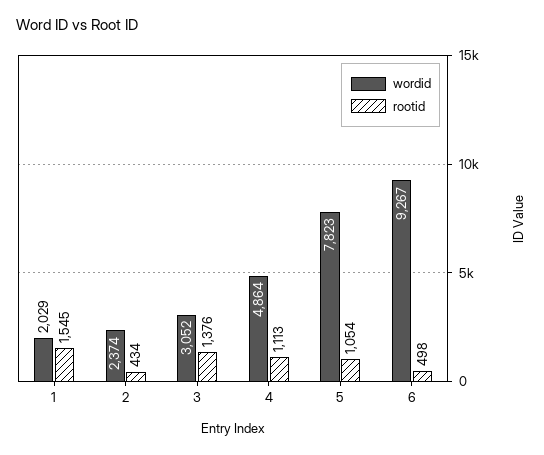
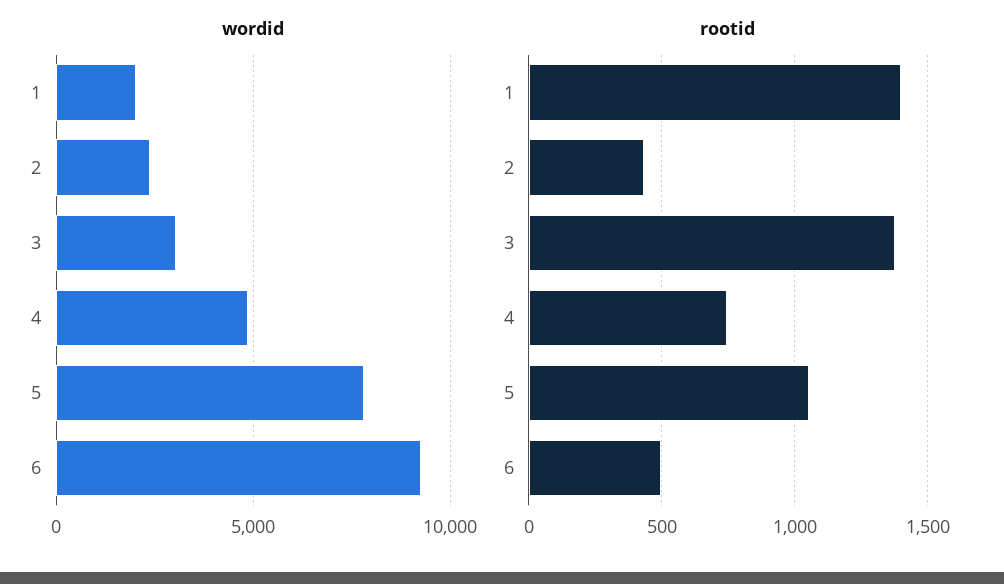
rootid, 1: 1545 -> 1400
rootid, 4: 1113 -> 750

